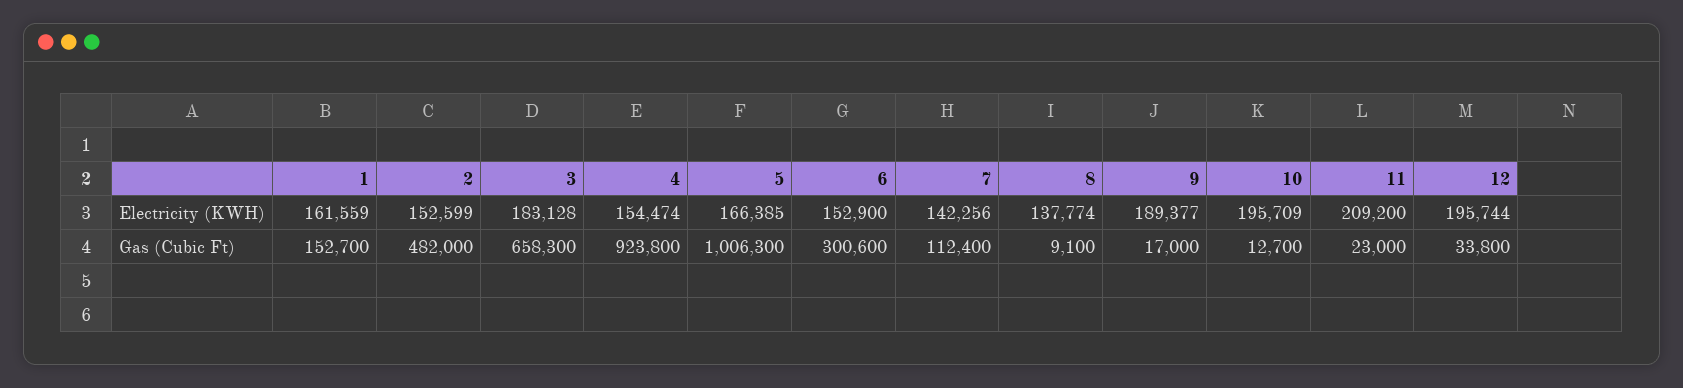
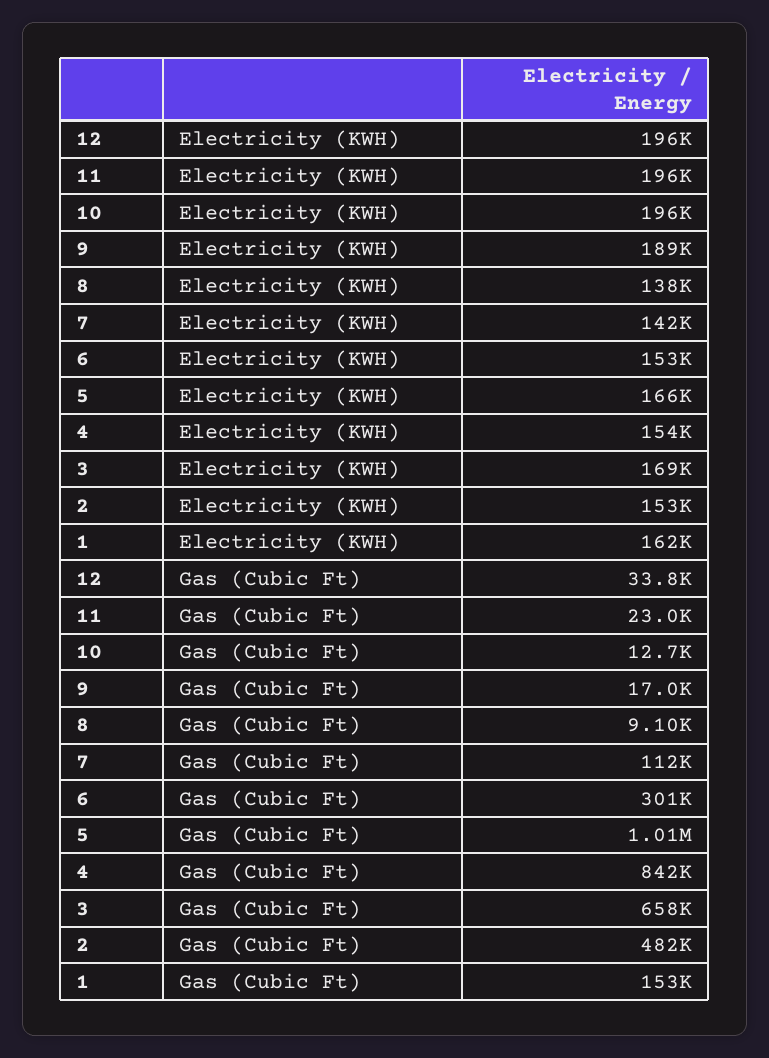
3, Electricity (KWH): 183128 -> 169000
11, Electricity (KWH): 209200 -> 196000
4, Gas (Cubic Ft): 923800 -> 842000

